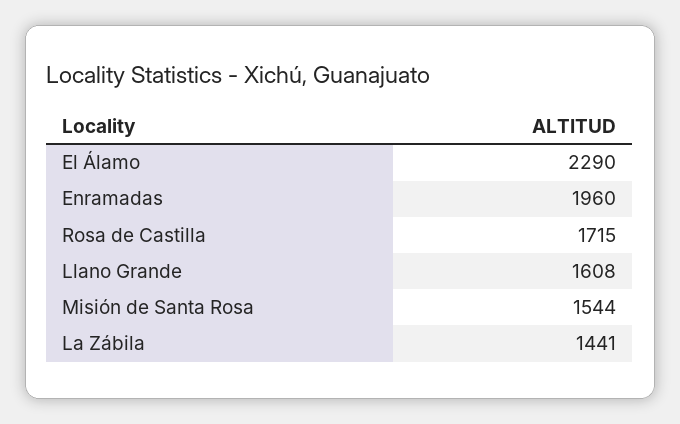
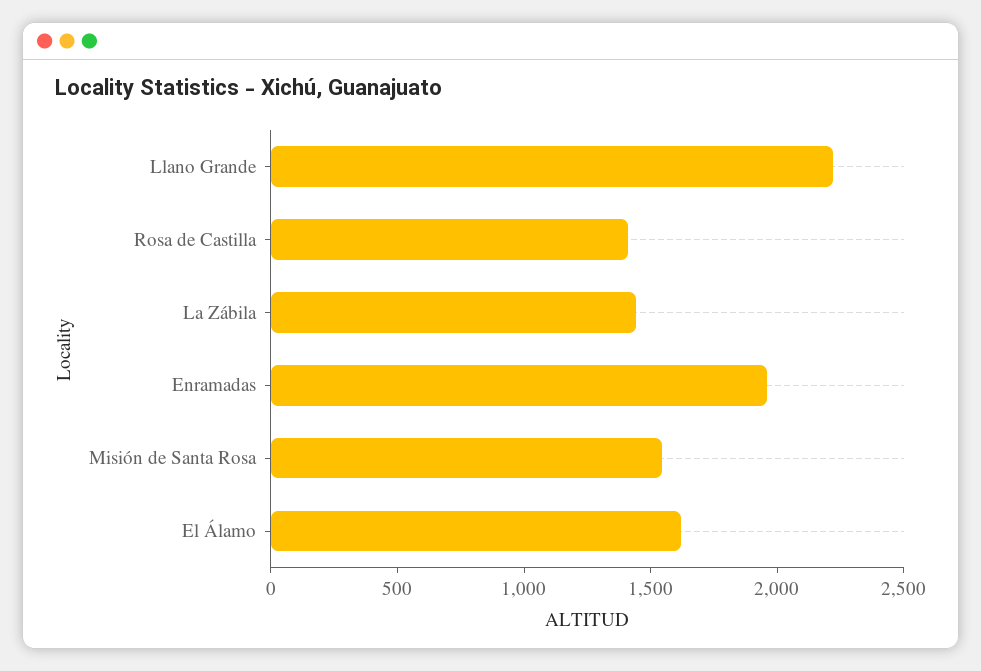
El Álamo: 2290 -> 1600
Rosa de Castilla: 1715 -> 1400
Llano Grande: 1608 -> 2200

